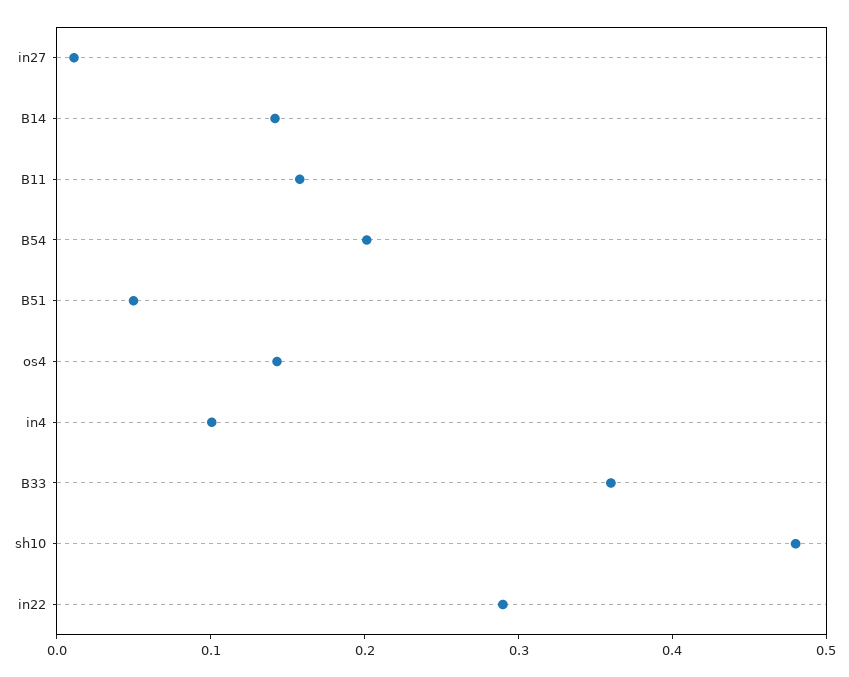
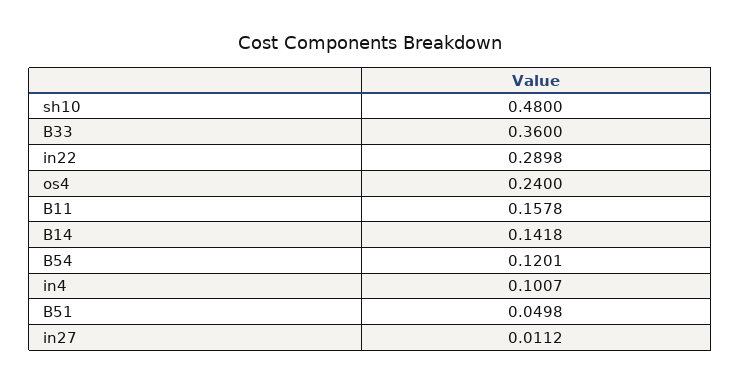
B54: 0.2 -> 0.1201
os4: 0.14 -> 0.24

